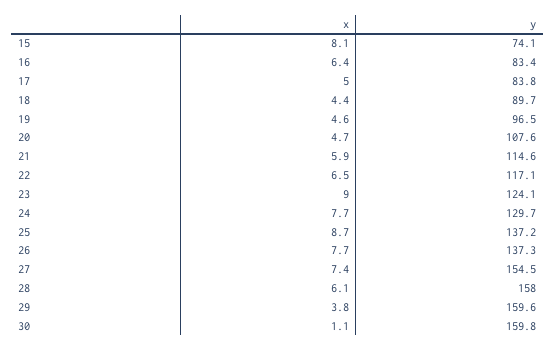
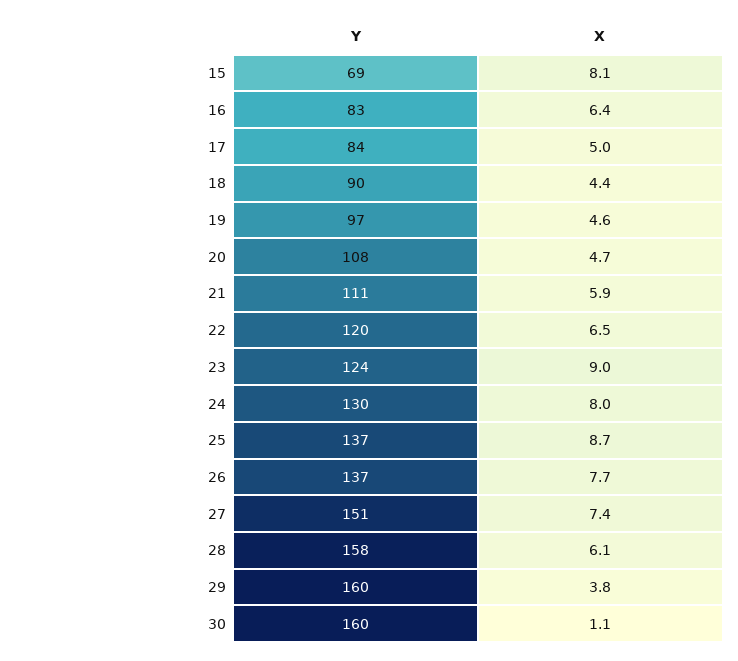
y, 15: 74.1 -> 69
y, 21: 114.6 -> 111
y, 22: 117.1 -> 120
x, 24: 7.7 -> 8
y, 27: 154.5 -> 151

